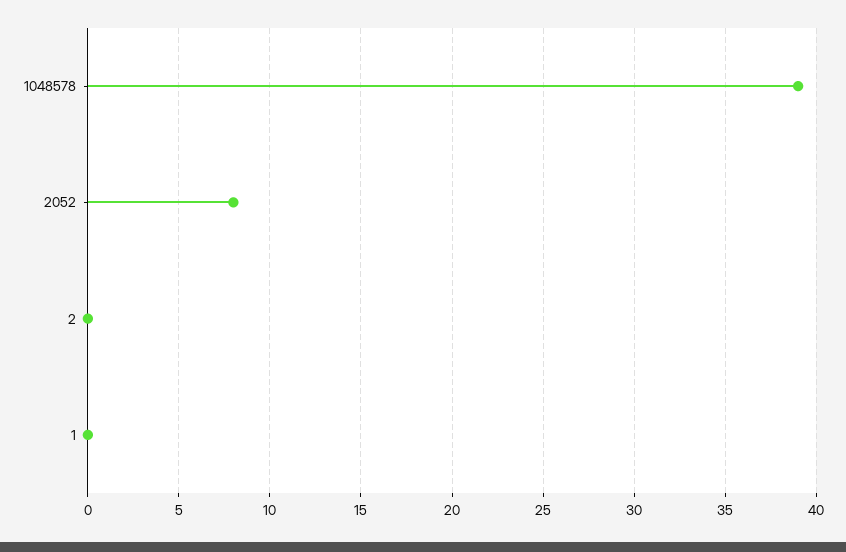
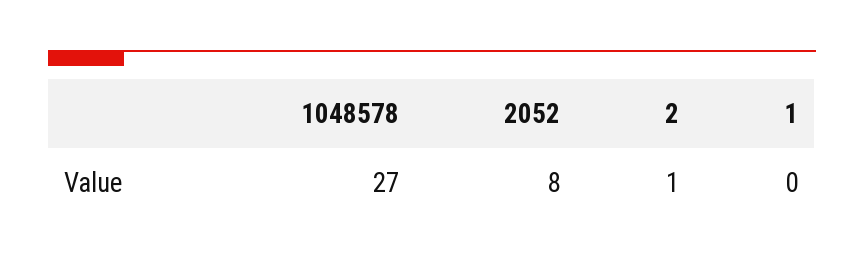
1048578: 39 -> 27
2: 0 -> 1

